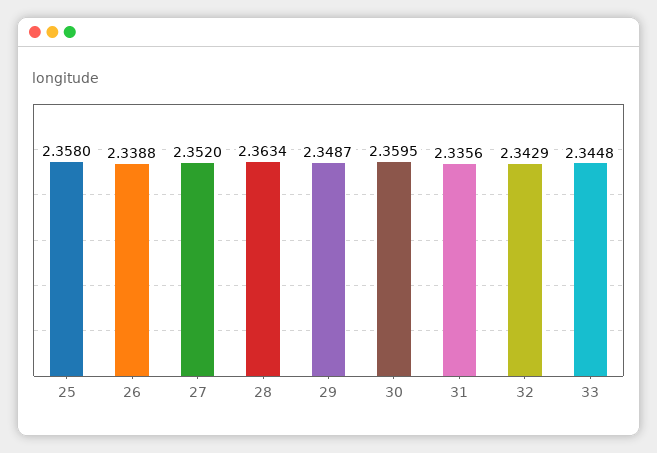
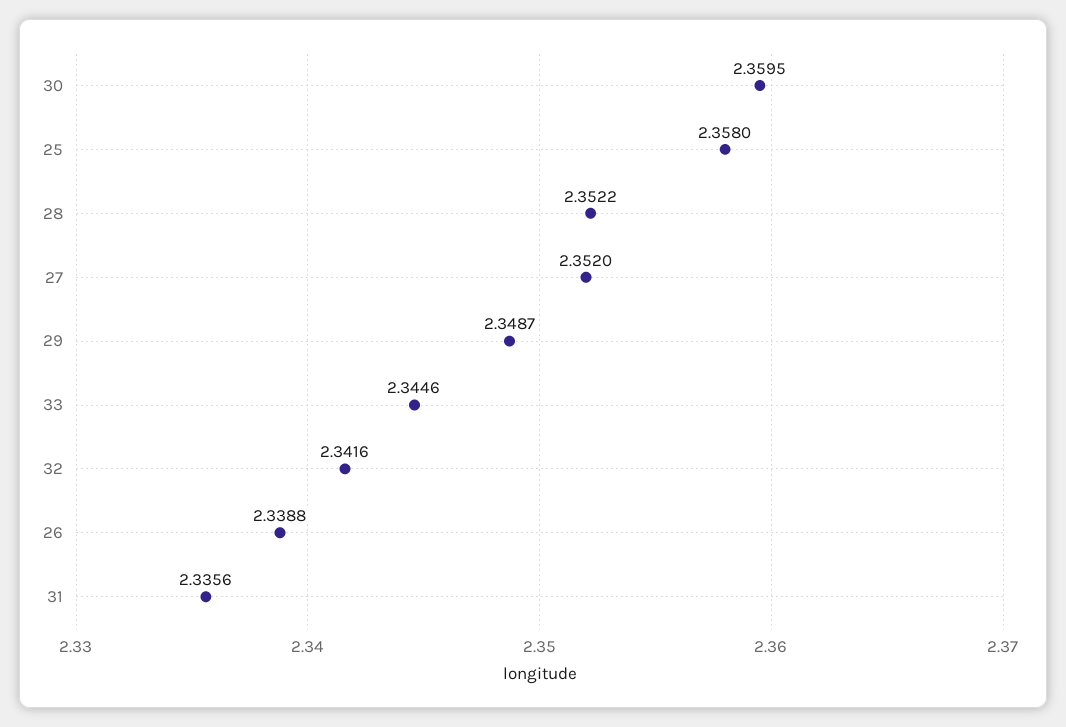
28: 2.3634 -> 2.3522
32: 2.3429 -> 2.3416
33: 2.3448 -> 2.3446

